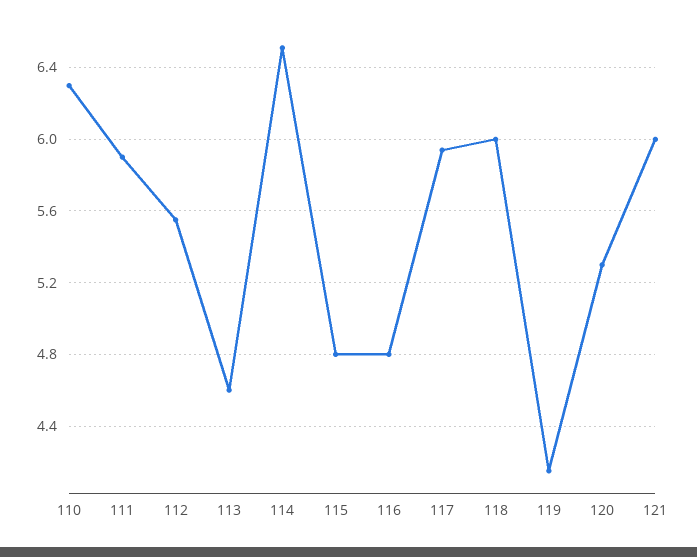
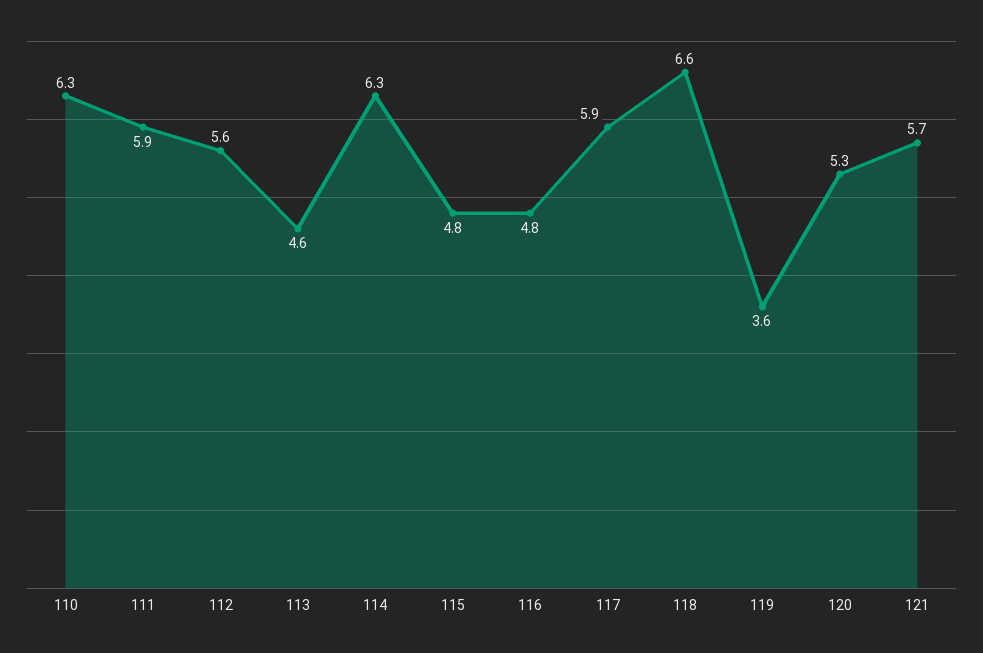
114: 6.5 -> 6.3
118: 6 -> 6.6
119: 4.15 -> 3.6
121: 6 -> 5.7

